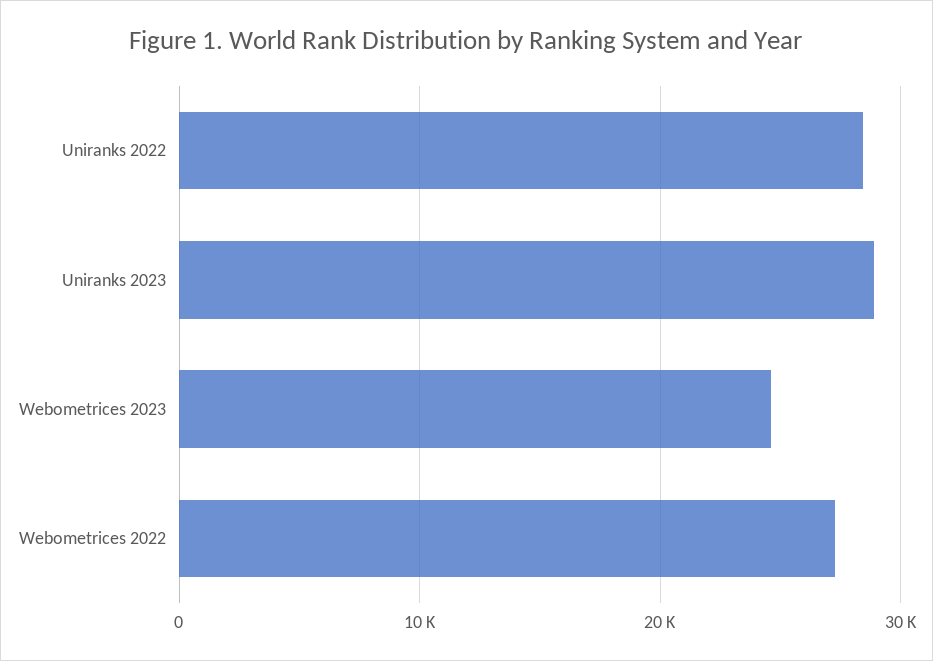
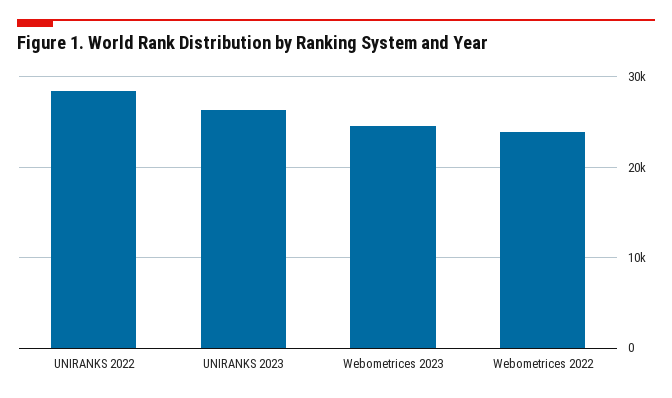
Uniranks 2023: 29000 -> 26000
Webometrices 2022: 27000 -> 24000

